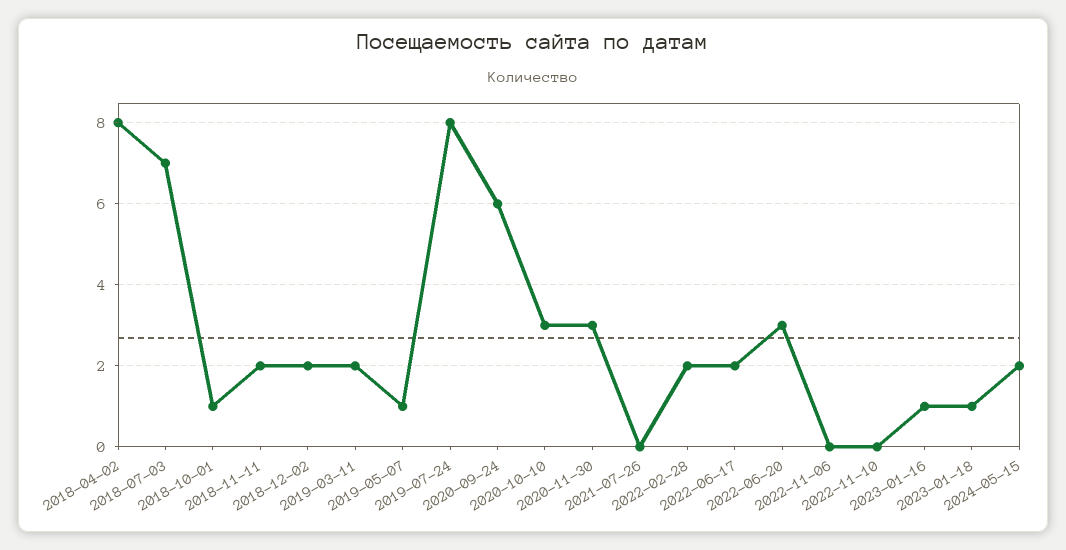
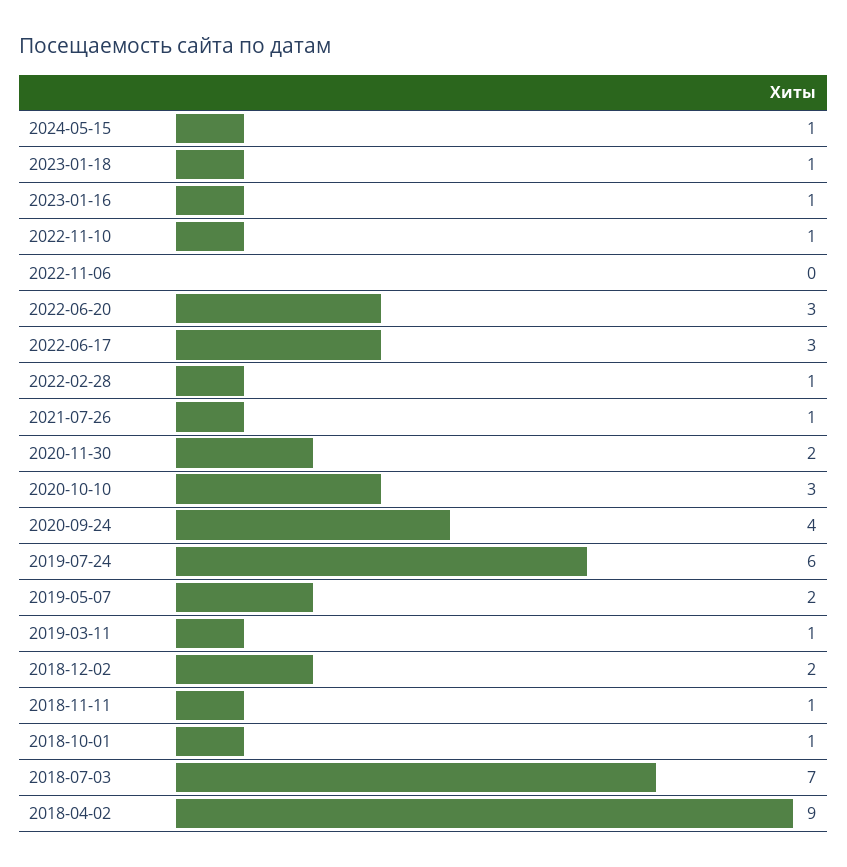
2018-04-02: 8 -> 9
2018-11-11: 2 -> 1
2019-03-11: 2 -> 1
2019-05-07: 1 -> 2
2019-07-24: 8 -> 6
2020-09-24: 6 -> 4
2020-11-30: 3 -> 2
2021-07-26: 0 -> 1
2022-02-28: 2 -> 1
2022-06-17: 2 -> 3
2022-11-10: 0 -> 1
2024-05-15: 2 -> 1

